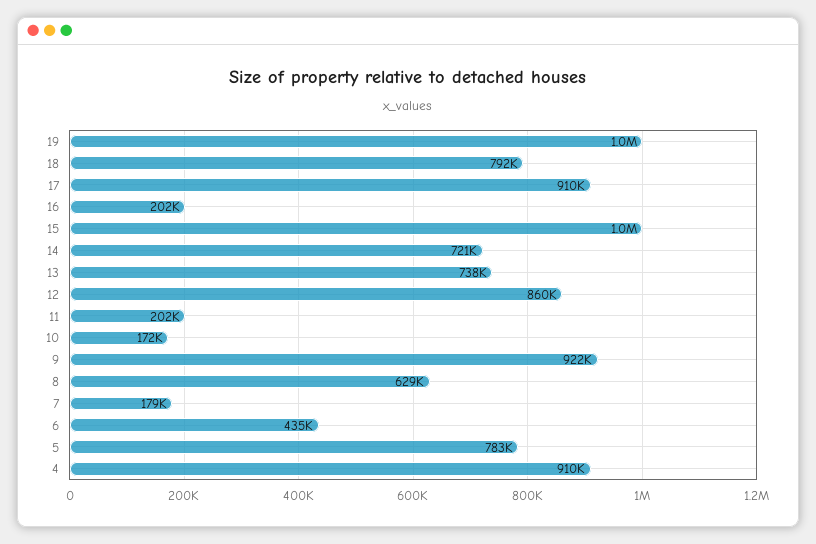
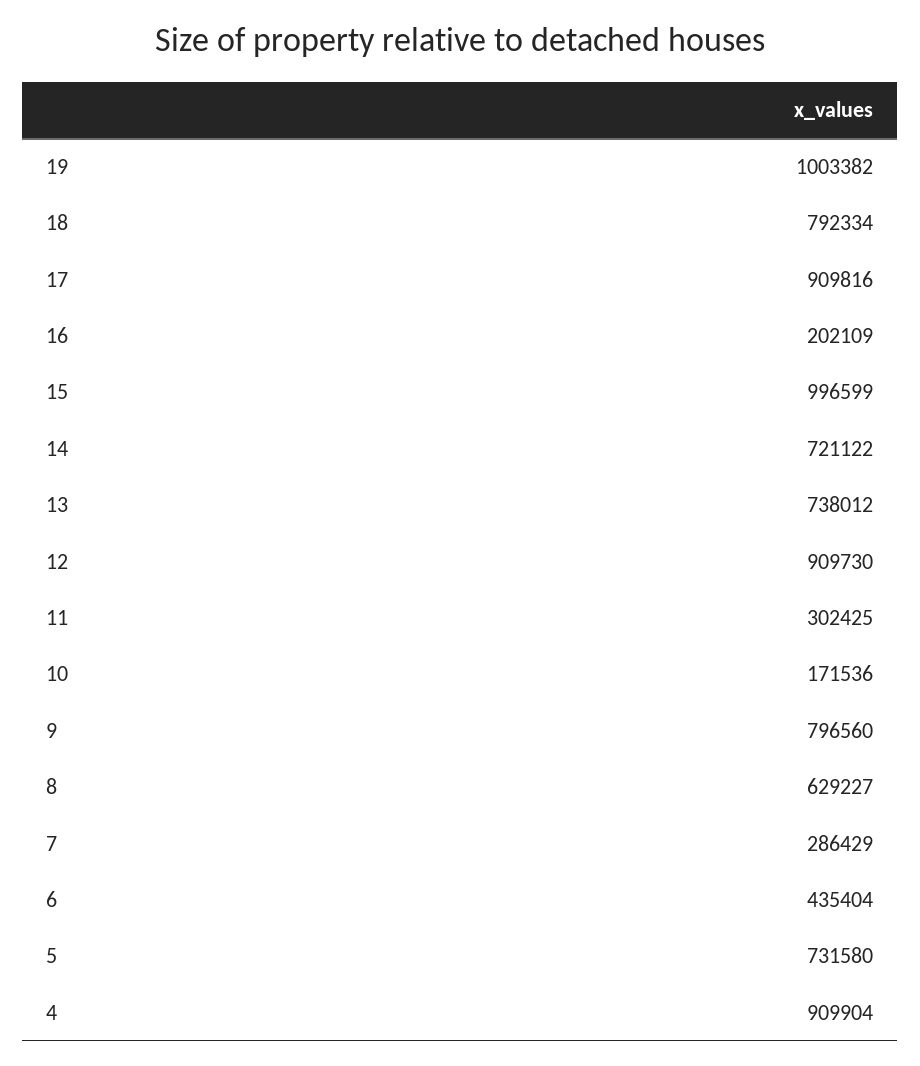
12: 860000 -> 909730
11: 202000 -> 302425
9: 922000 -> 796560
7: 179000 -> 286429
5: 783000 -> 731580

